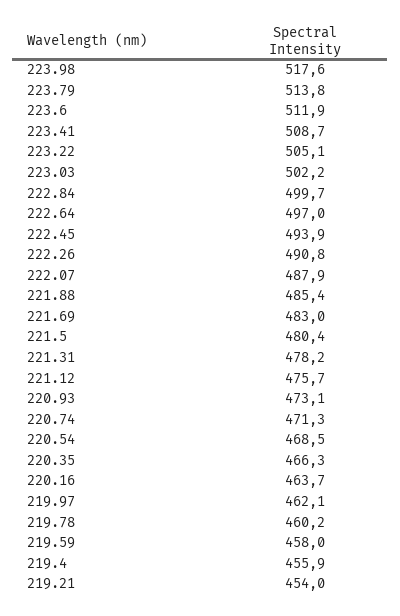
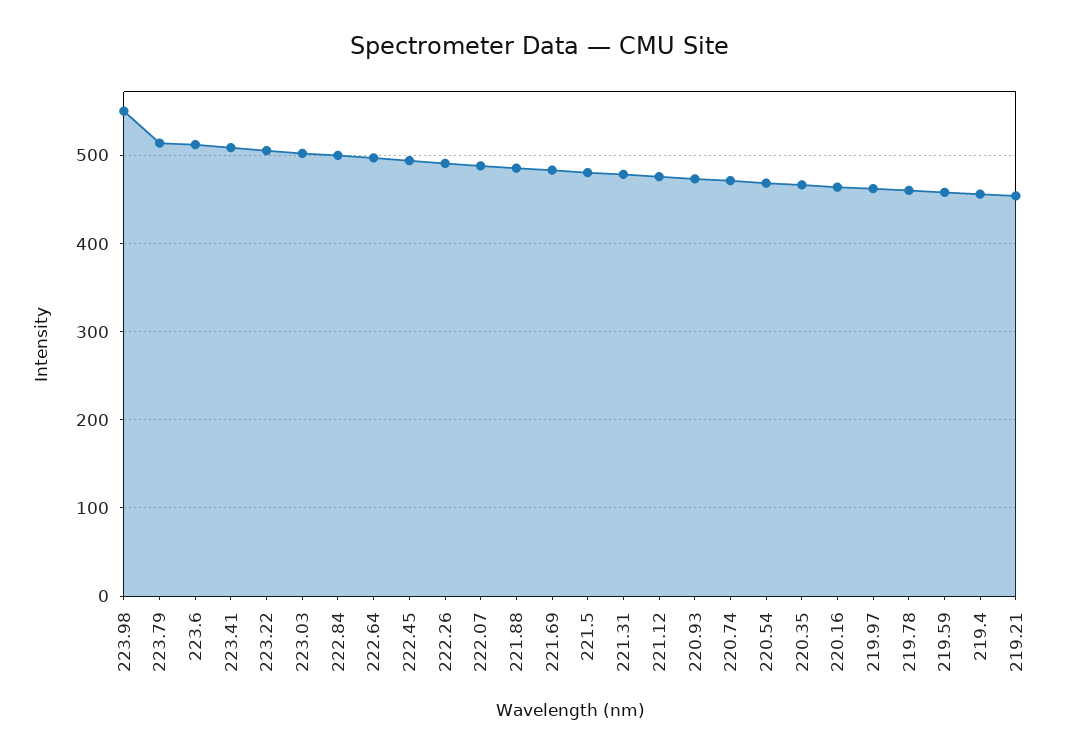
223.98: 517.6 -> 550

